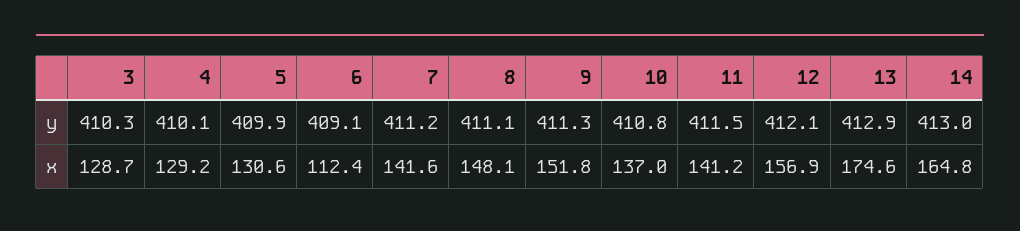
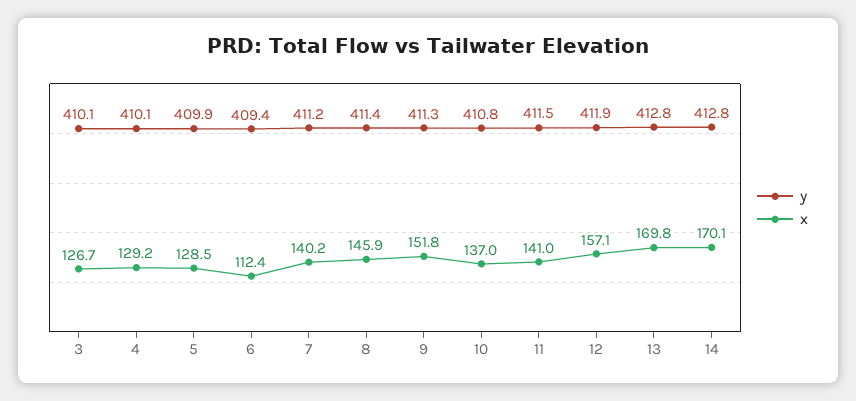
y, 3: 410.3 -> 410.1
y, 6: 409.1 -> 409.4
y, 8: 411.1 -> 411.4
y, 12: 412.1 -> 411.9
y, 13: 412.9 -> 412.8
y, 14: 413 -> 412.8
x, 3: 128.7 -> 126.7
x, 5: 130.6 -> 128.5
x, 7: 141.6 -> 140.2
x, 8: 148.1 -> 145.9
x, 11: 141.2 -> 141
x, 12: 156.9 -> 157.1
x, 13: 174.6 -> 169.8
x, 14: 164.8 -> 170.1

